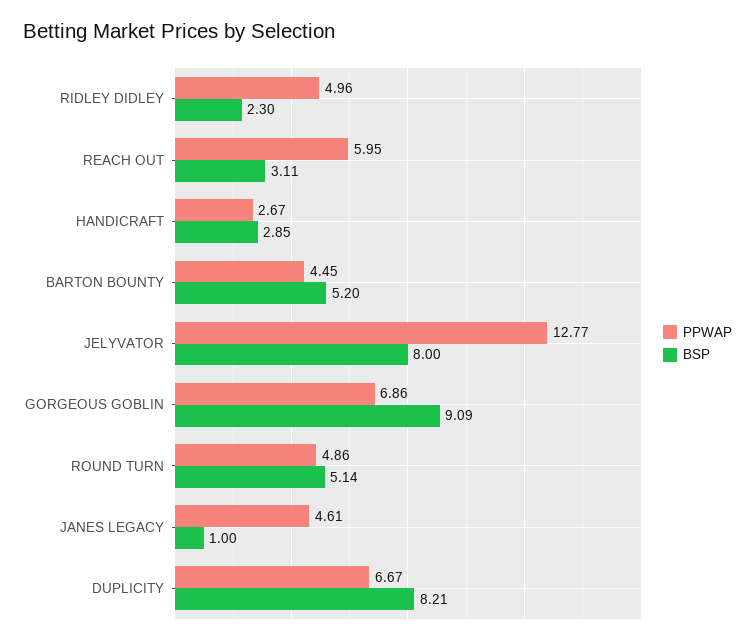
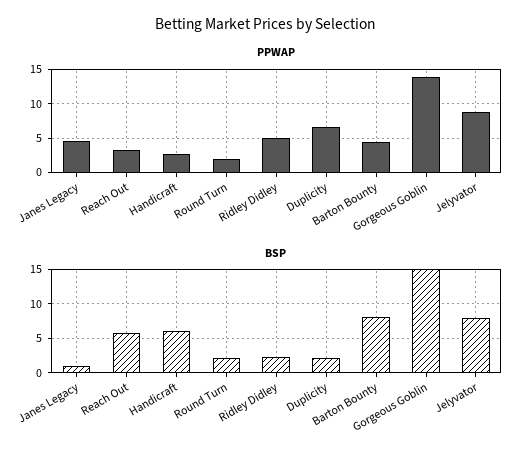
PPWAP, REACH OUT: 5.95 -> 3
BSP, REACH OUT: 3.11 -> 6
BSP, HANDICRAFT: 2.85 -> 6
BSP, BARTON BOUNTY: 5.2 -> 8
PPWAP, JELYVATOR: 12.77 -> 9
PPWAP, GORGEOUS GOBLIN: 6.86 -> 14
BSP, GORGEOUS GOBLIN: 9.09 -> 15
PPWAP, ROUND TURN: 4.86 -> 2
BSP, ROUND TURN: 5.14 -> 2
BSP, DUPLICITY: 8.21 -> 2

